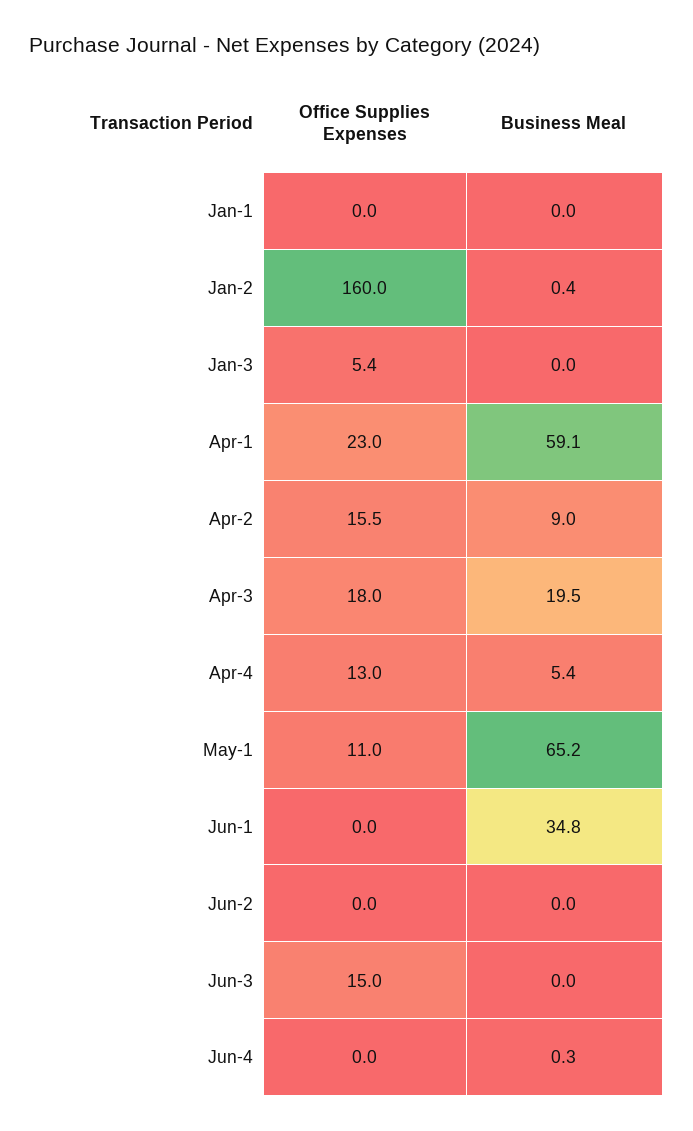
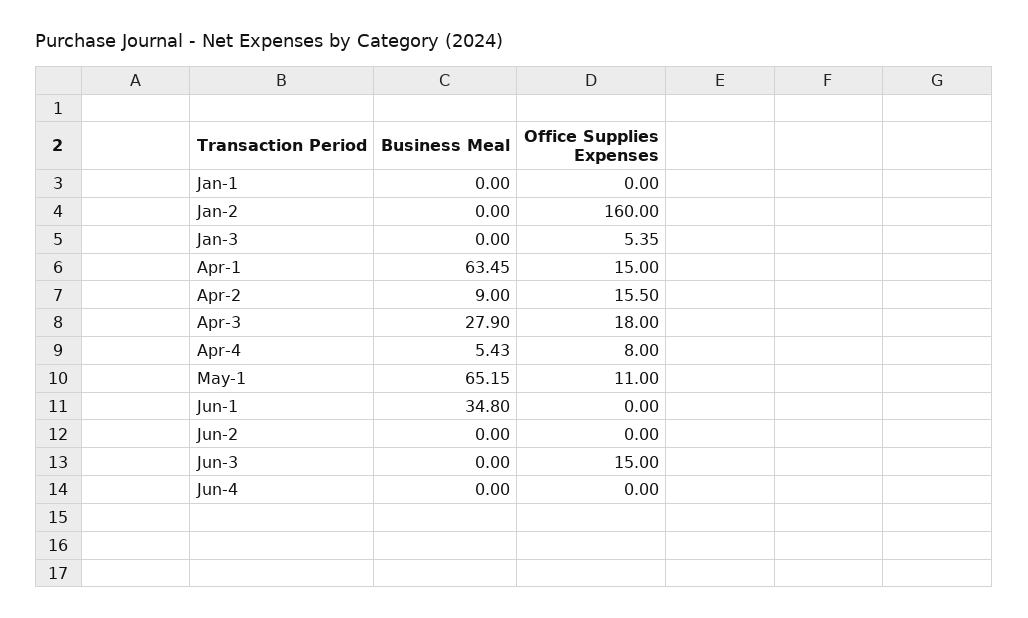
Business Meal, Jan-2: 0.4 -> 0
Office Supplies Expenses, Apr-1: 23 -> 15
Business Meal, Apr-1: 59.1 -> 63.45
Business Meal, Apr-3: 19.5 -> 27.9
Office Supplies Expenses, Apr-4: 13 -> 8
Business Meal, Jun-4: 0.3 -> 0

